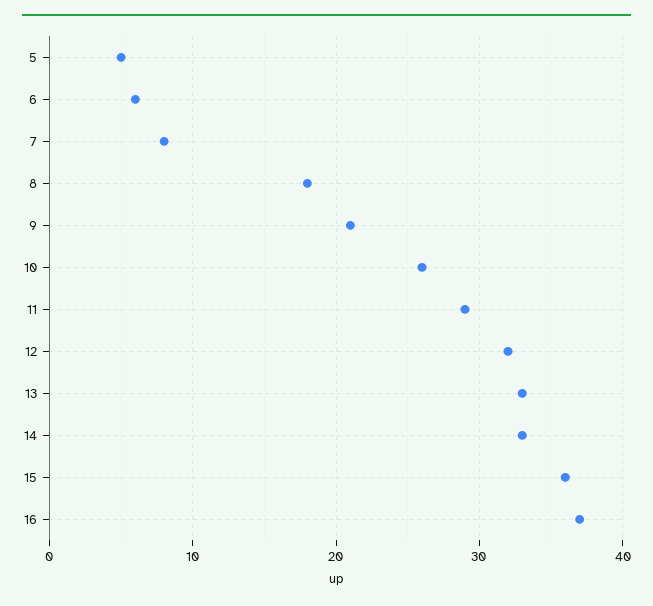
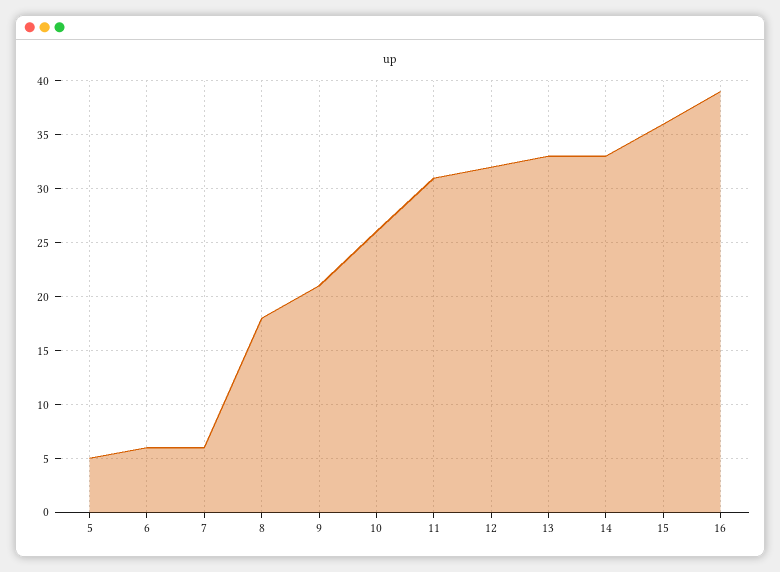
7: 8 -> 6
11: 29 -> 31
16: 37 -> 39

